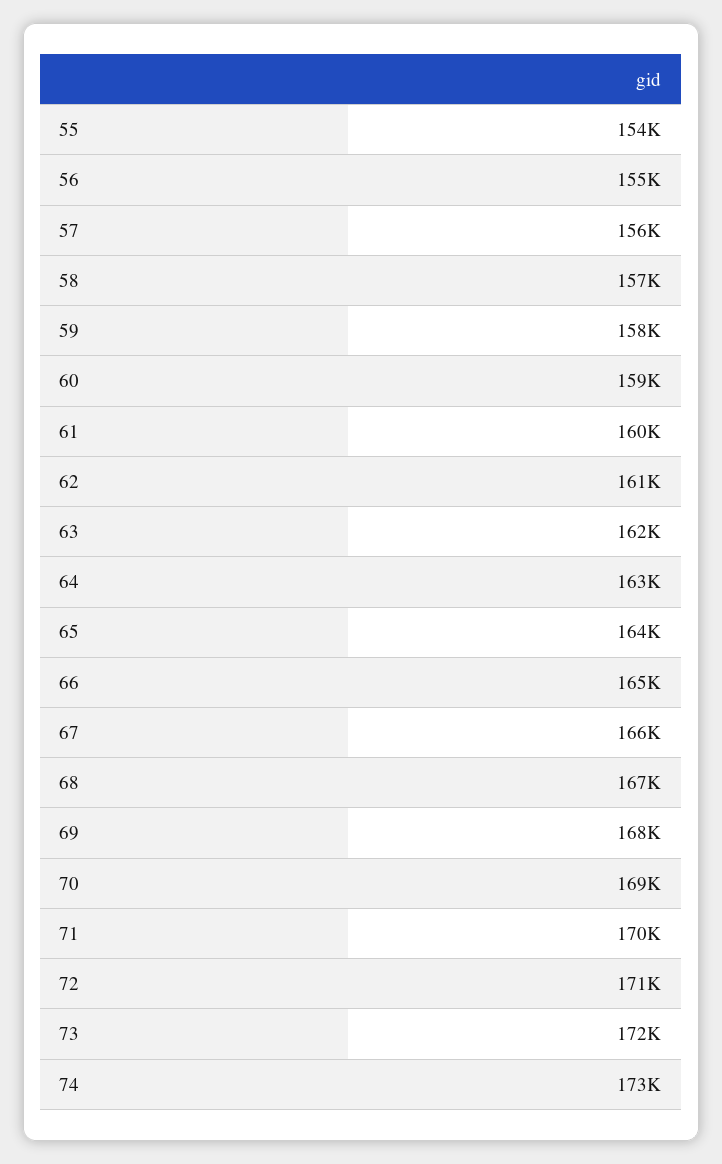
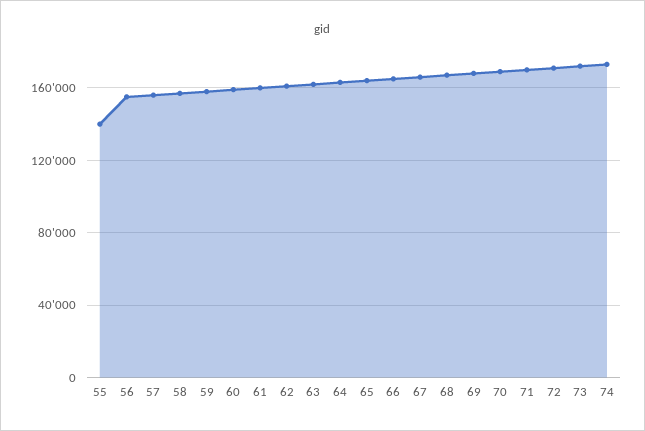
55: 154000 -> 140000

